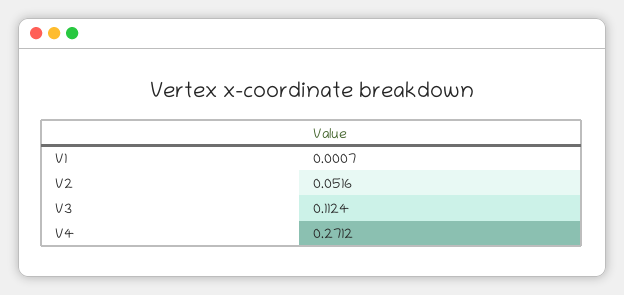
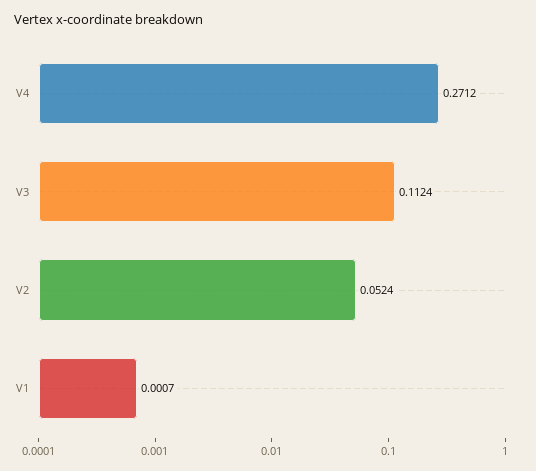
V2: 0.0516 -> 0.0524

